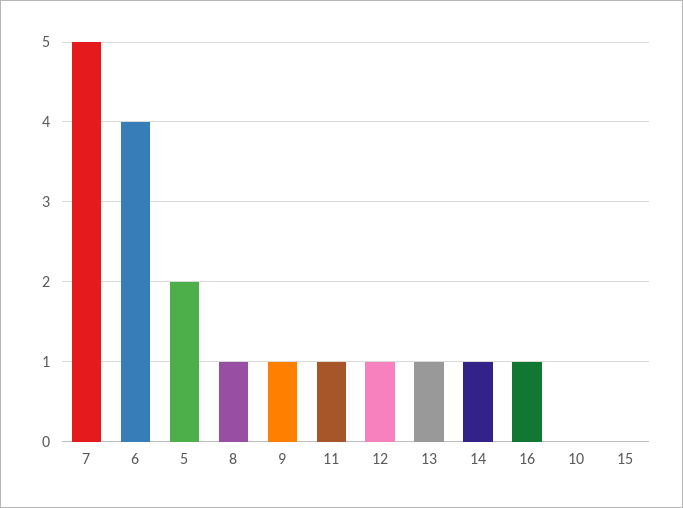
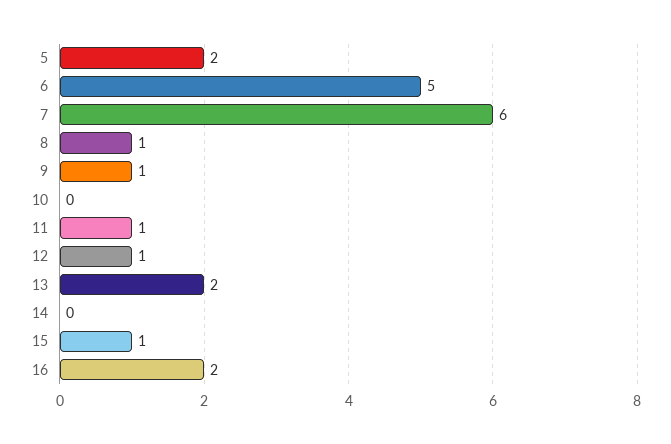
7: 5 -> 6
6: 4 -> 5
13: 1 -> 2
14: 1 -> 0
16: 1 -> 2
15: 0 -> 1

